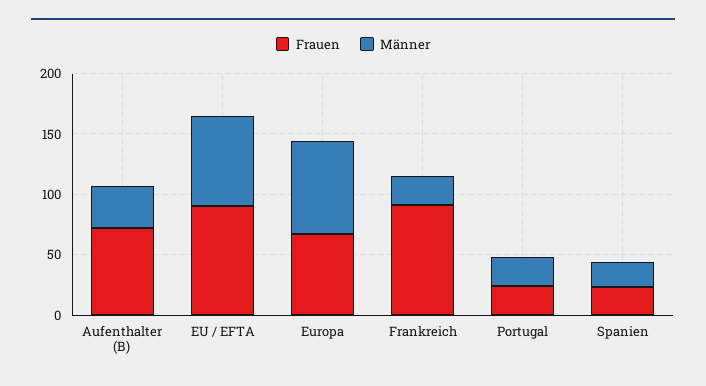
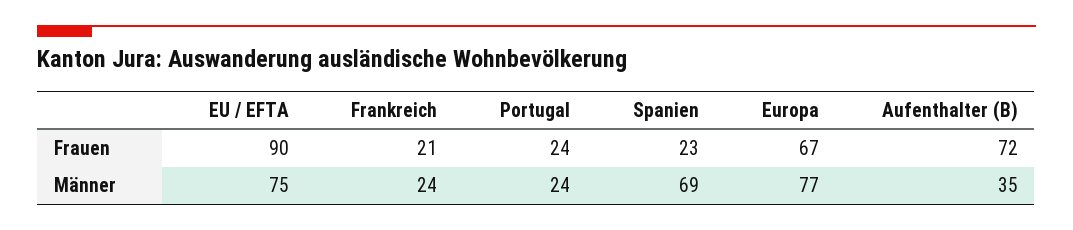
Frauen, Frankreich: 90 -> 21
Männer, Spanien: 20 -> 69

